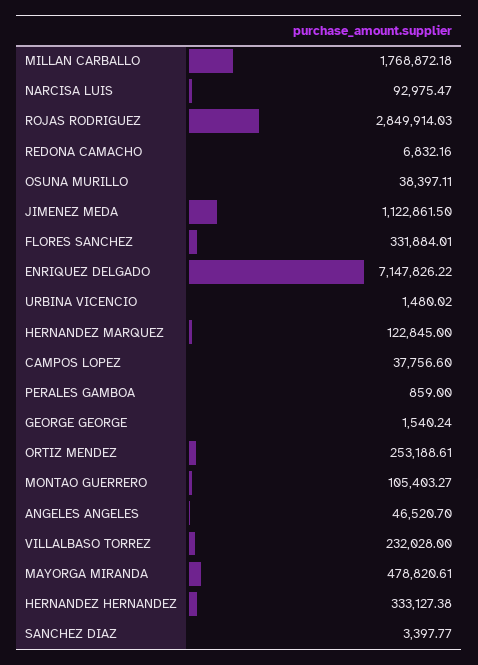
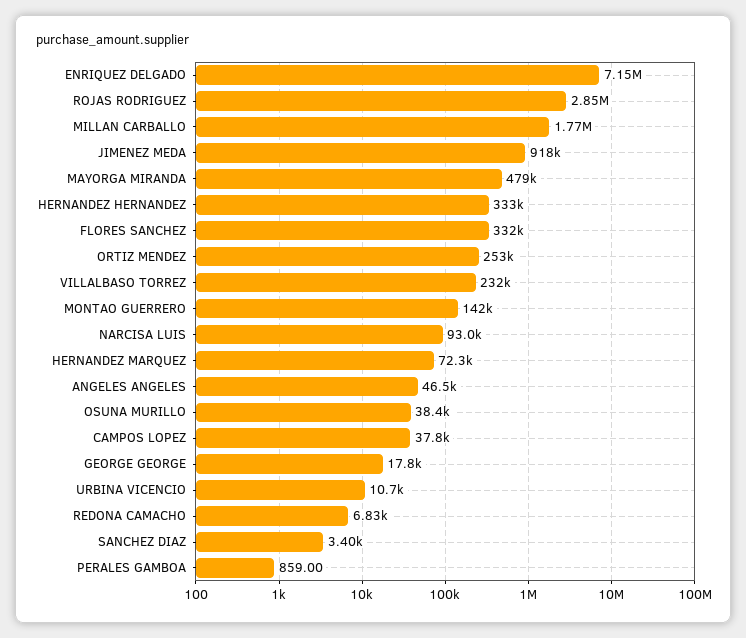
JIMENEZ MEDA: 1122861.5 -> 918000
URBINA VICENCIO: 1480.02 -> 10700
HERNANDEZ MARQUEZ: 122845 -> 72300
GEORGE GEORGE: 1540.24 -> 17800
MONTAO GUERRERO: 105403.27 -> 142000

